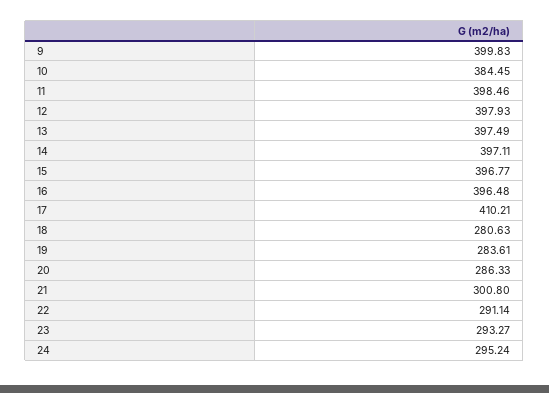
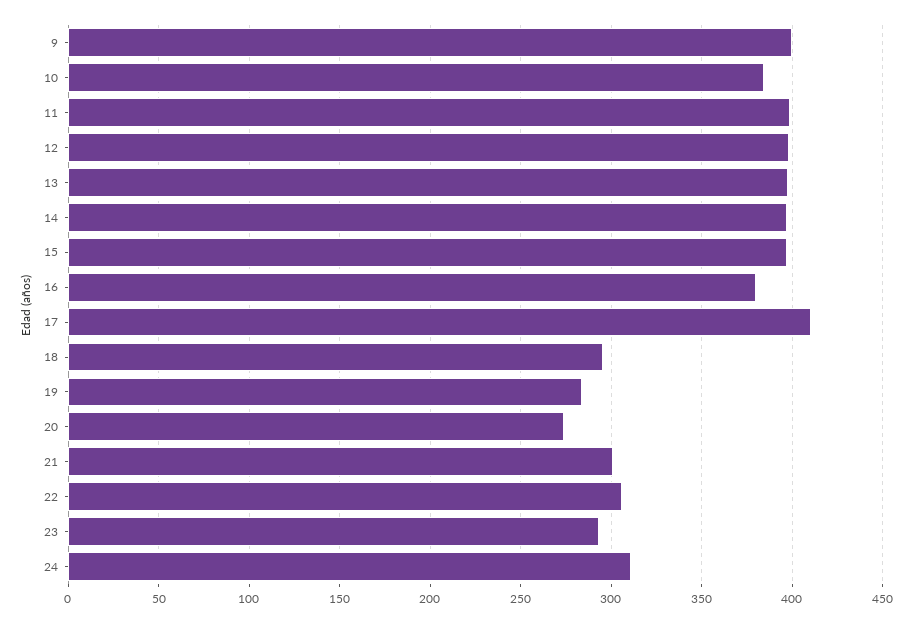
16: 396.48 -> 380
18: 280.63 -> 295
20: 286.33 -> 275
22: 291.14 -> 305
24: 295.24 -> 310

